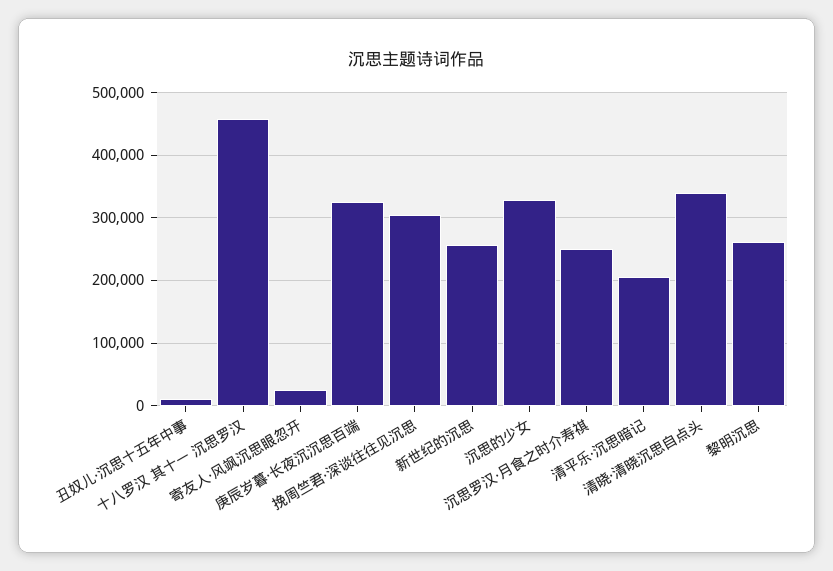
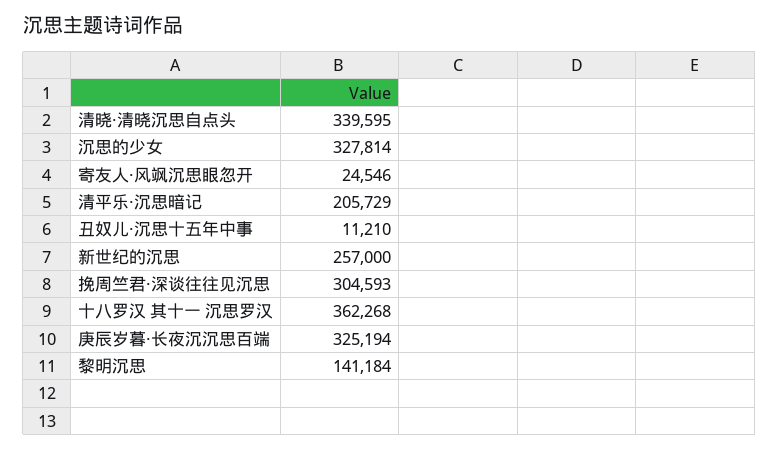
十八罗汉 其十一 沉思罗汉: 460000 -> 362268
沉思罗汉·月食之时介寿祺: 250000 -> none
黎明沉思: 260000 -> 141184

